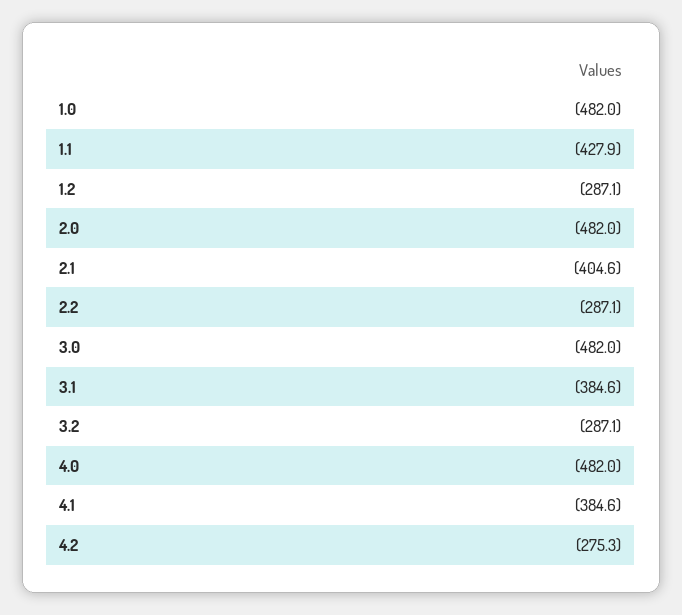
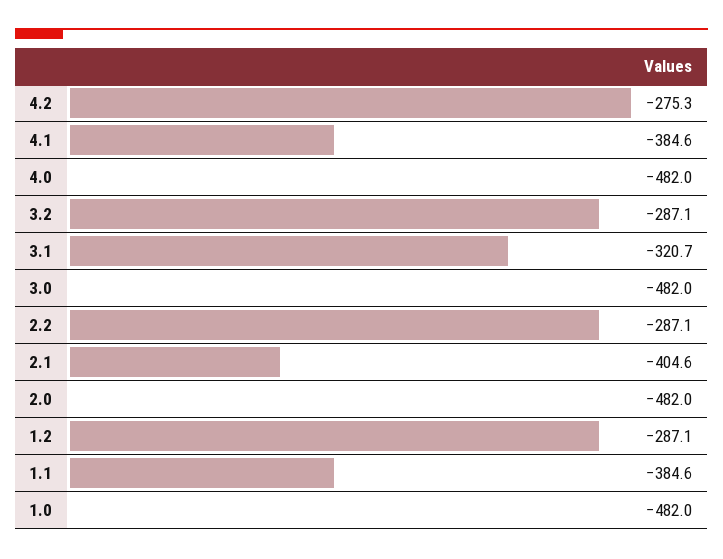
1.1: -427.9 -> -384.6
3.1: -384.6 -> -320.7

